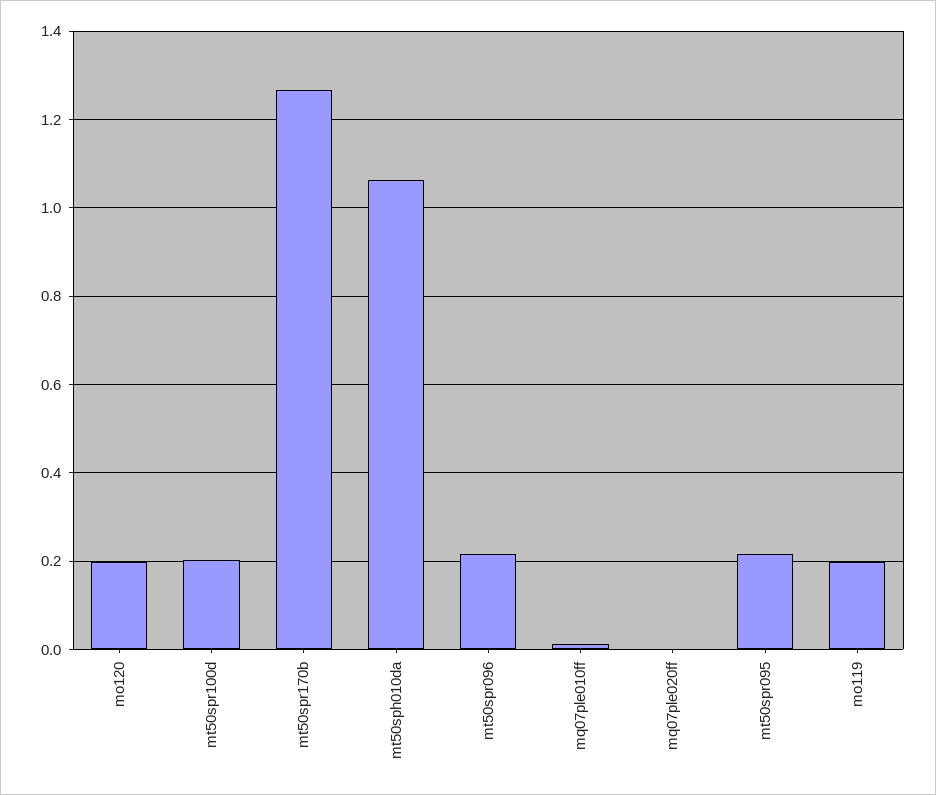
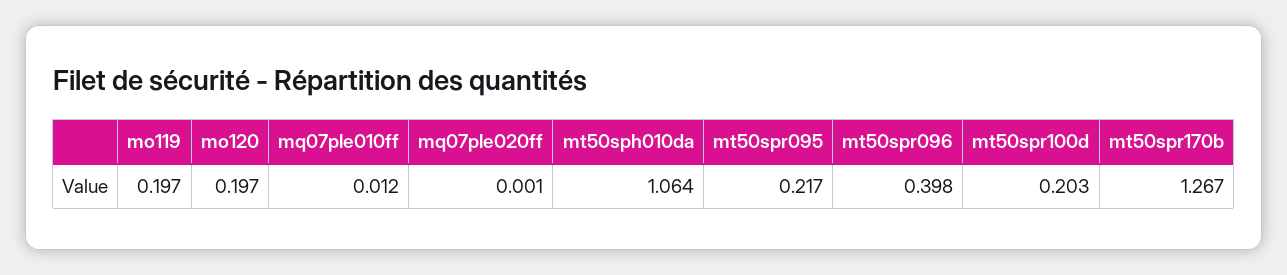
mt50spr096: 0.22 -> 0.398

